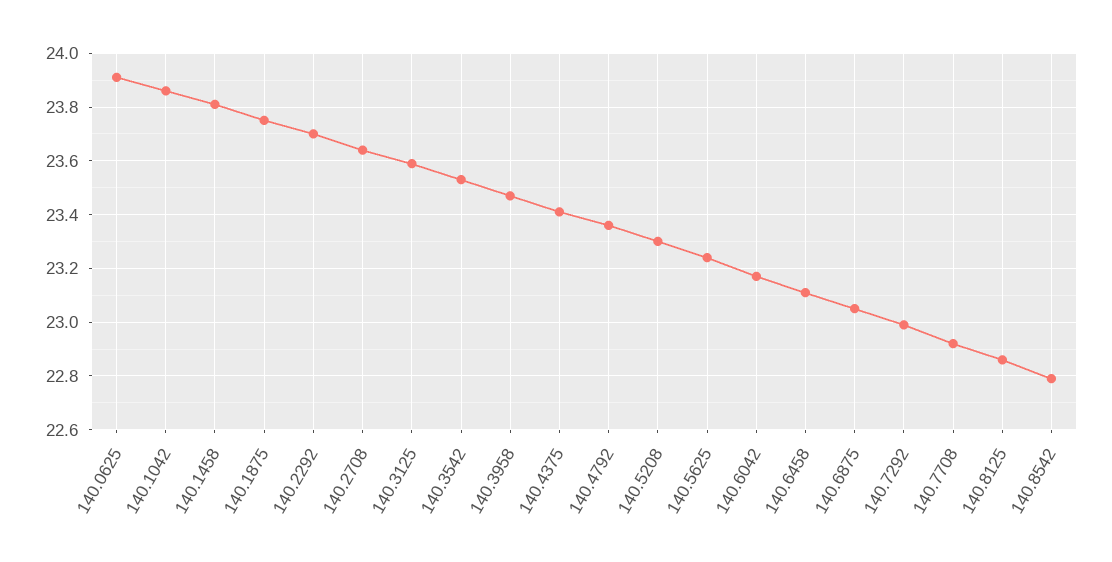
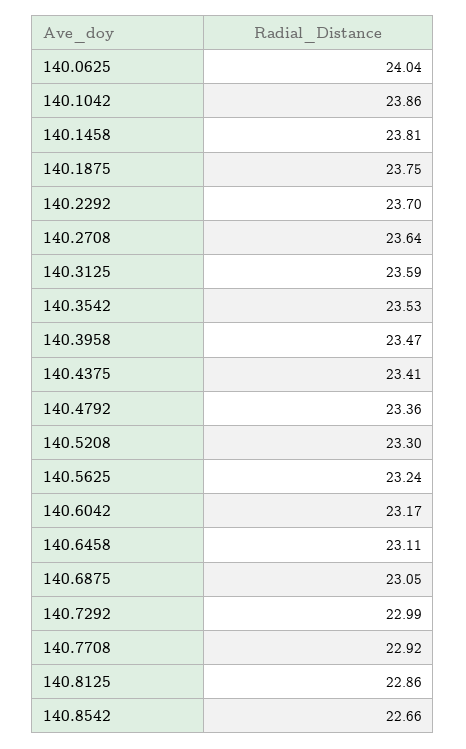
140.0625: 23.9 -> 24.04
140.8542: 22.8 -> 22.66

